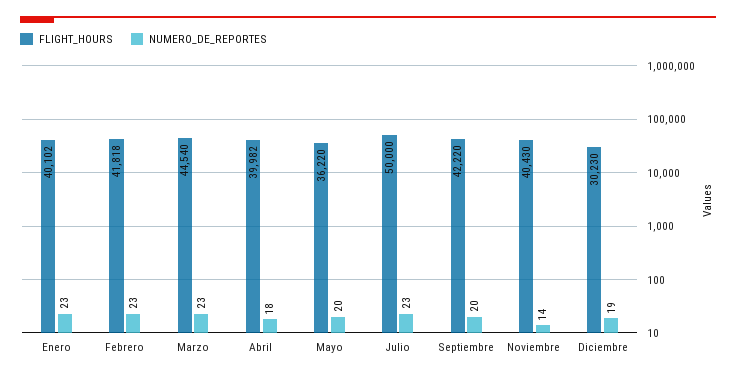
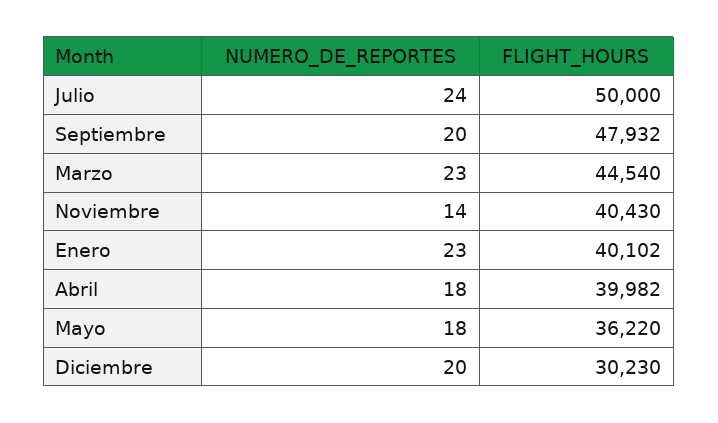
FLIGHT_HOURS, Febrero: 41818 -> none
NUMERO_DE_REPORTES, Febrero: 23 -> none
NUMERO_DE_REPORTES, Mayo: 20 -> 18
NUMERO_DE_REPORTES, Julio: 23 -> 24
FLIGHT_HOURS, Septiembre: 42220 -> 47932
NUMERO_DE_REPORTES, Diciembre: 19 -> 20

